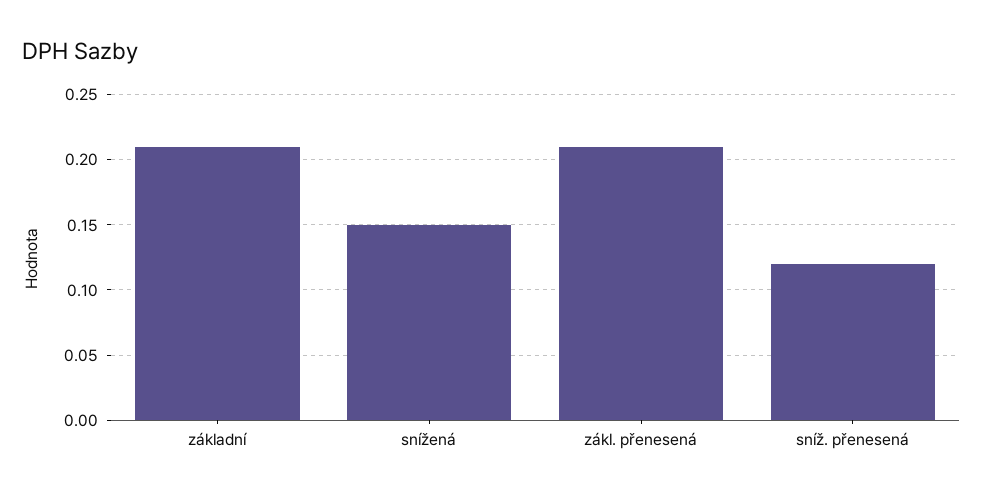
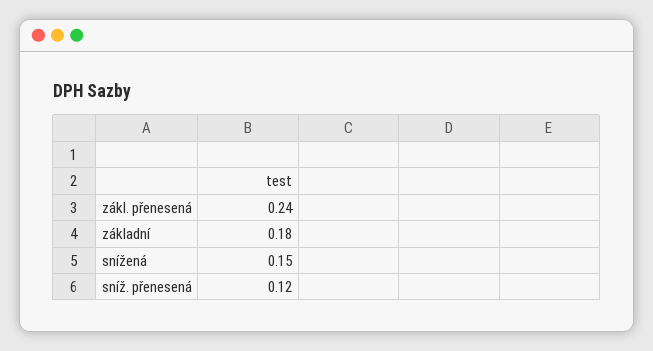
základní: 0.21 -> 0.18
zákl. přenesená: 0.21 -> 0.24

